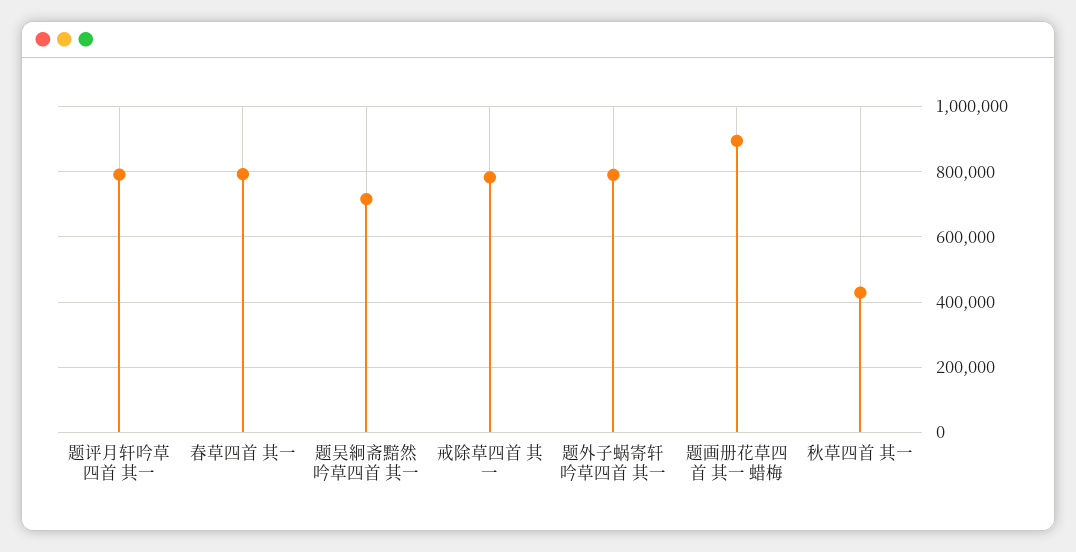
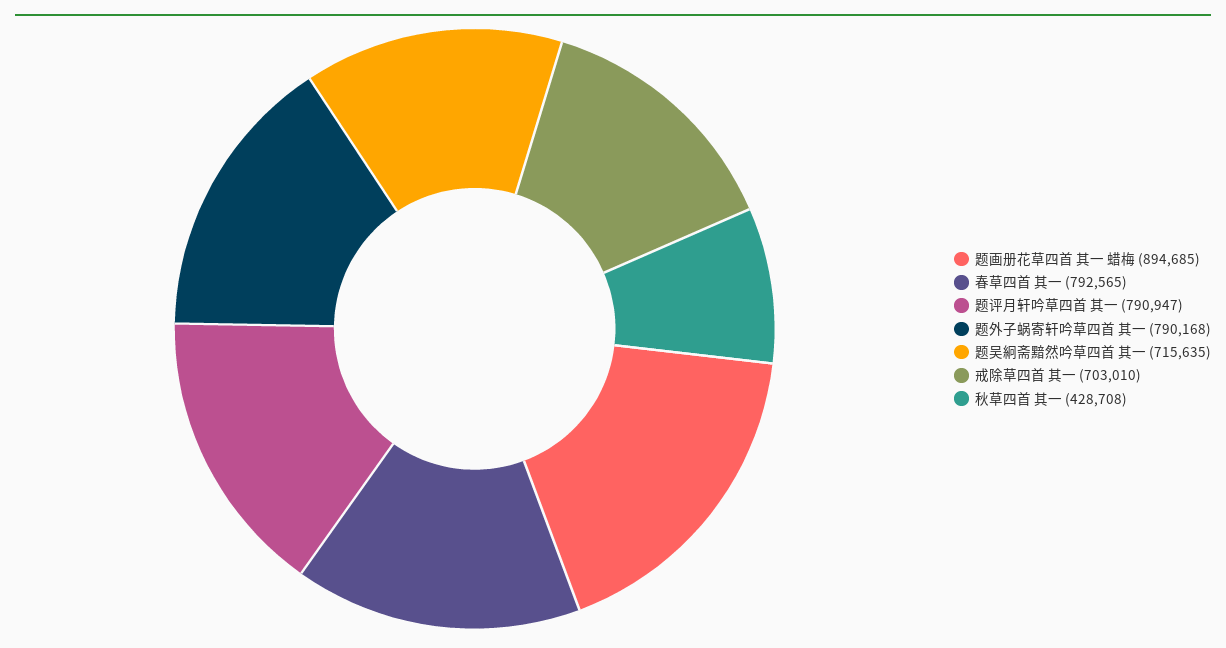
戒除草四首 其一: 780000 -> 703010

